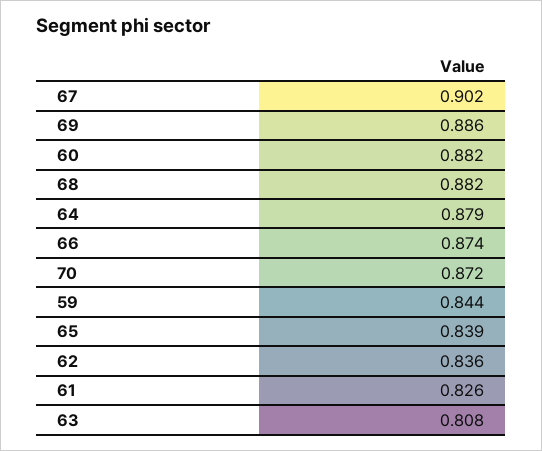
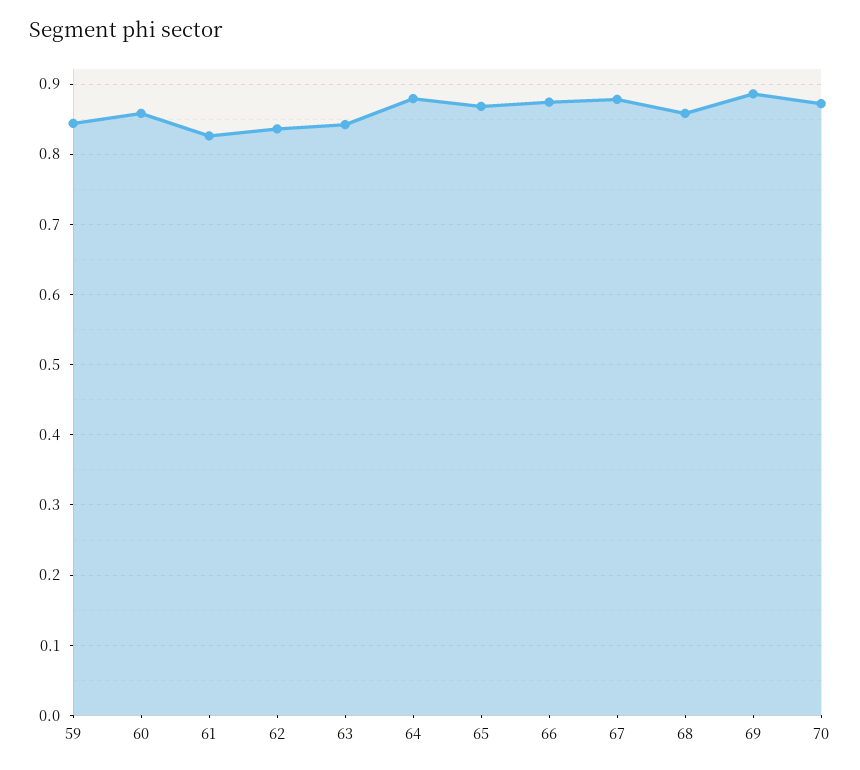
67: 0.902 -> 0.88
60: 0.882 -> 0.86
68: 0.882 -> 0.86
65: 0.839 -> 0.87
63: 0.808 -> 0.84

